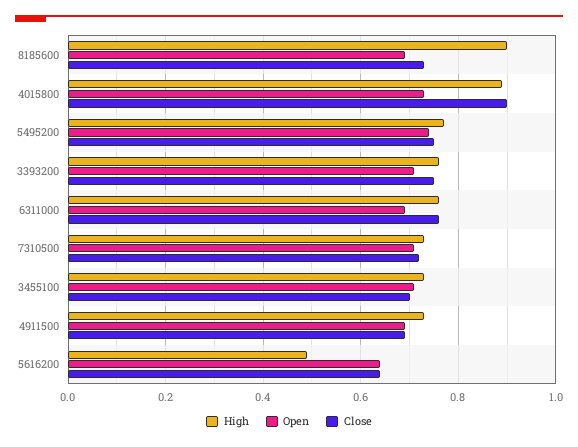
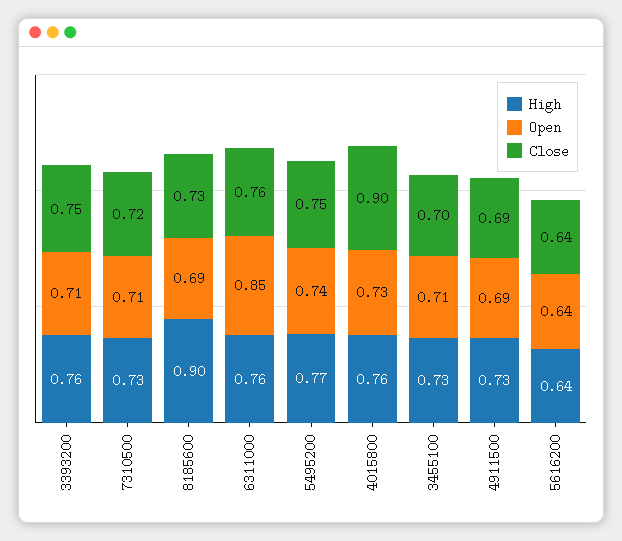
High, 4015800: 0.9 -> 0.76
Open, 6311000: 0.7 -> 0.85
High, 5616200: 0.5 -> 0.64

